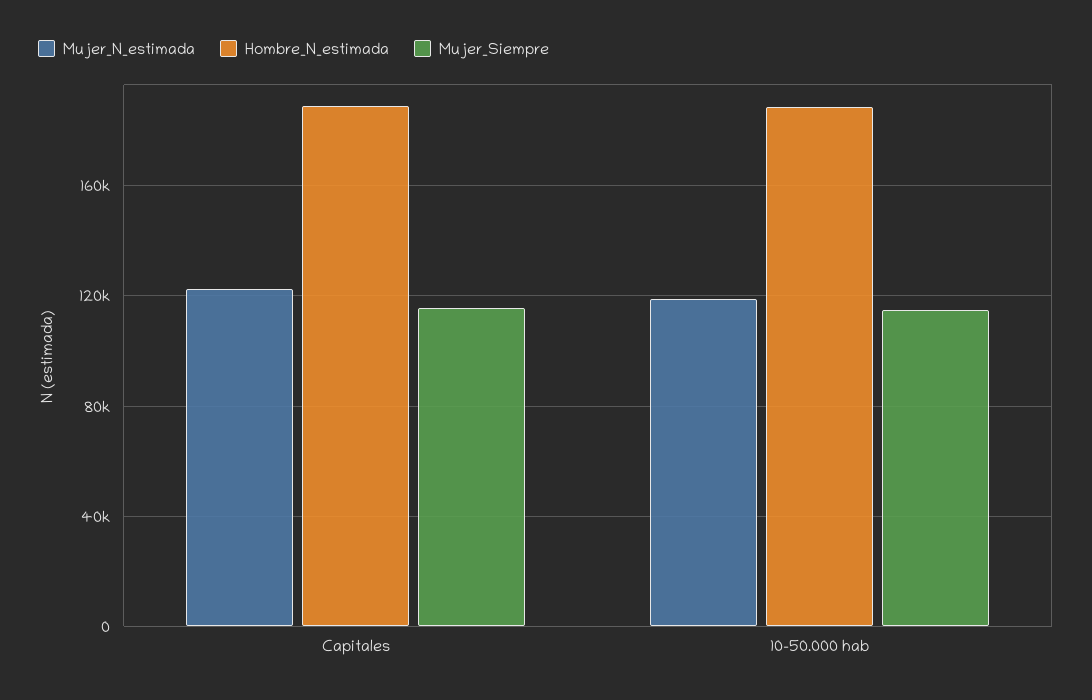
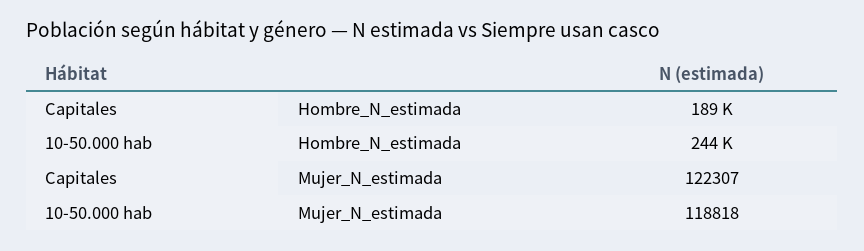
Mujer_Siempre, Capitales: 115000 -> none
Hombre_N_estimada, 10-50.000 hab: 190000 -> 244000
Mujer_Siempre, 10-50.000 hab: 115000 -> none

